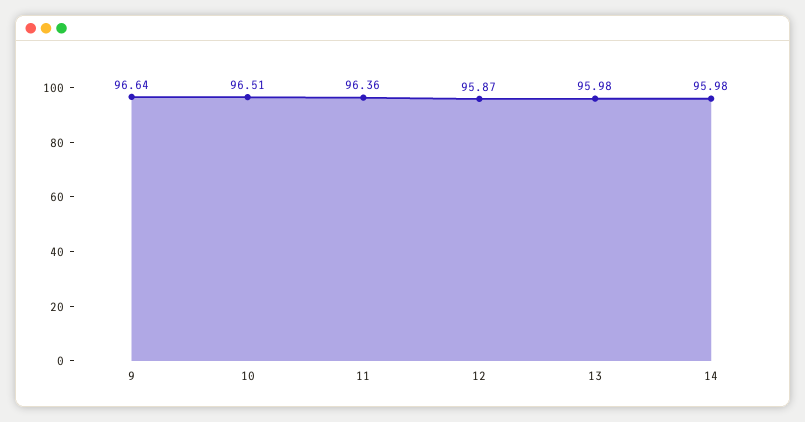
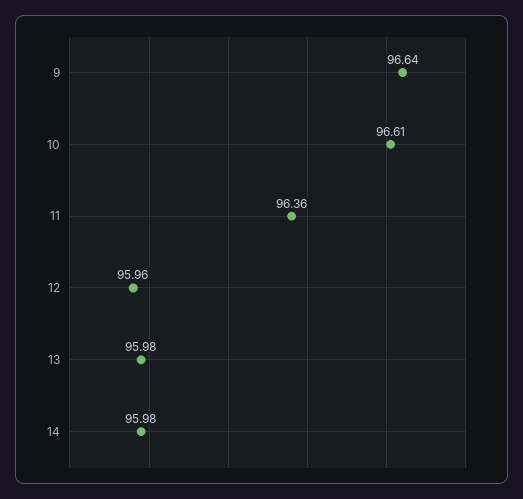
10: 96.51 -> 96.61
12: 95.87 -> 95.96

